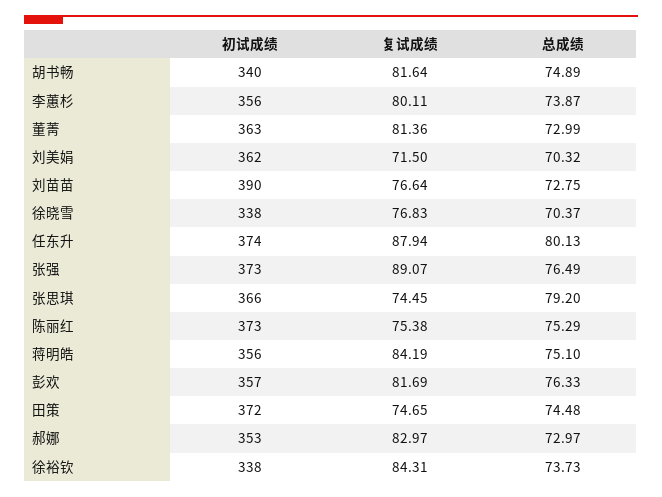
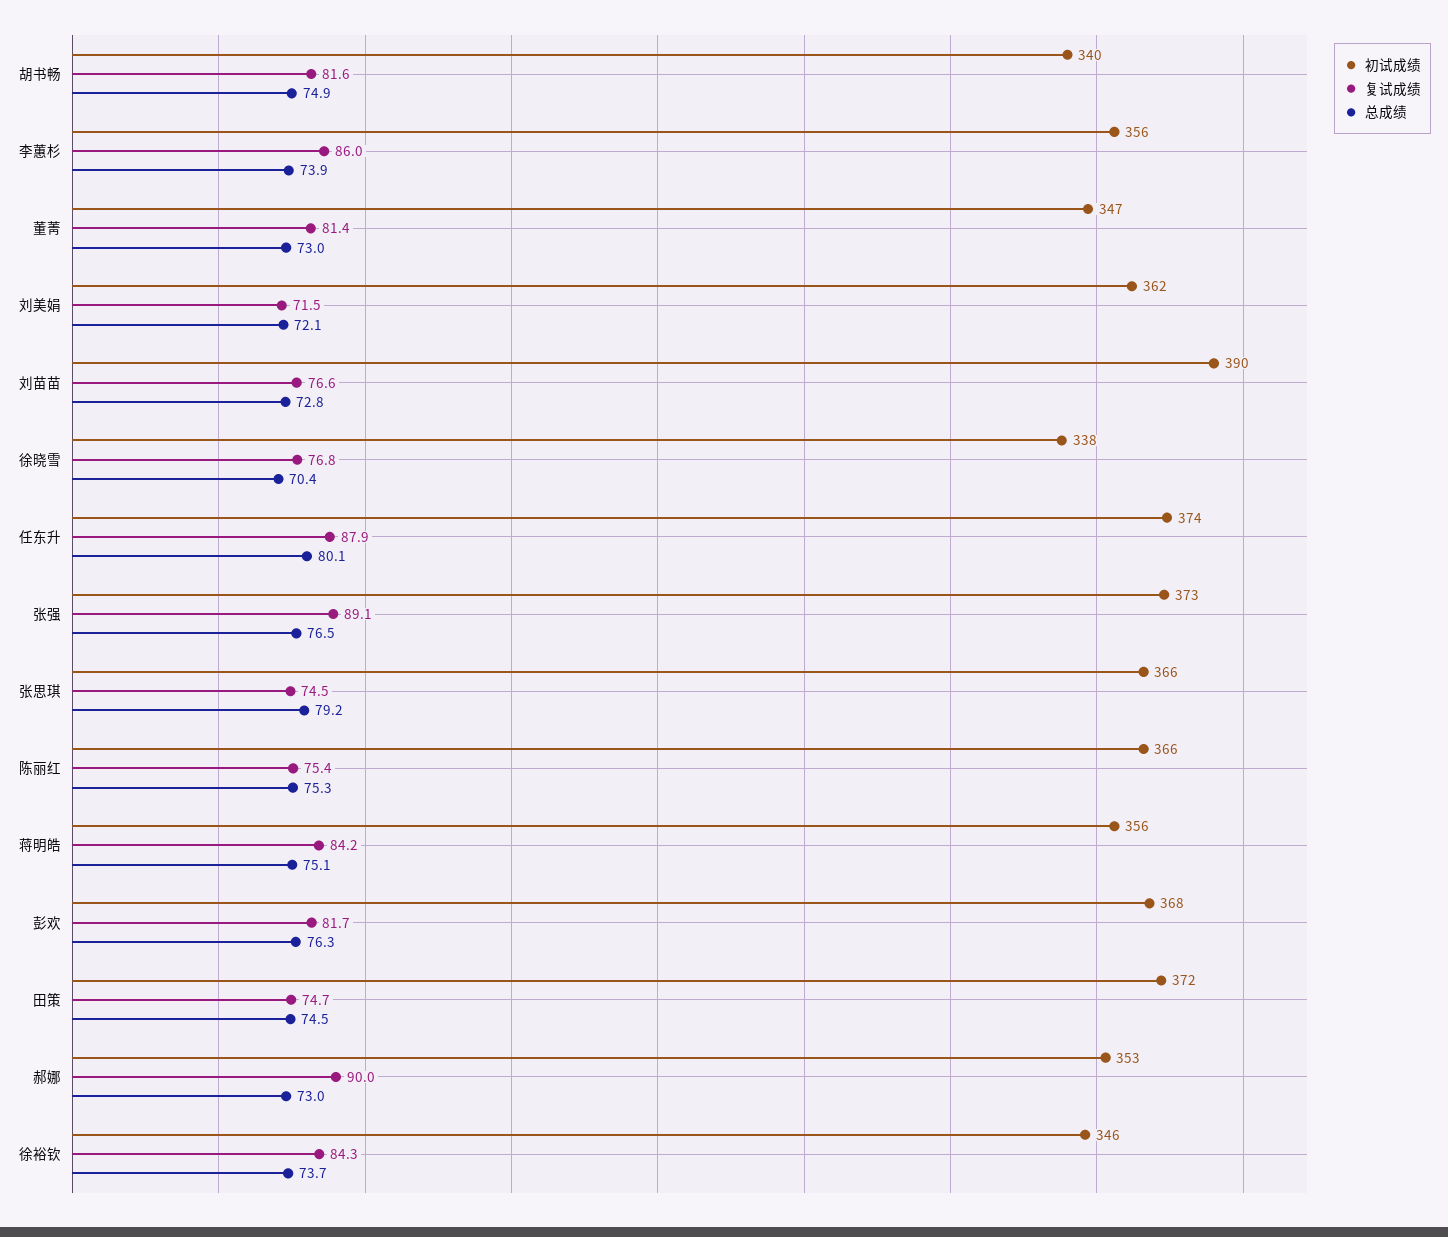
复试成绩, 李蕙杉: 80.11 -> 86
初试成绩, 董菁: 363 -> 347
总成绩, 刘美娟: 70.32 -> 72.1
初试成绩, 陈丽红: 373 -> 366
初试成绩, 彭欢: 357 -> 368
复试成绩, 郝娜: 82.97 -> 90
初试成绩, 徐裕钦: 338 -> 346

